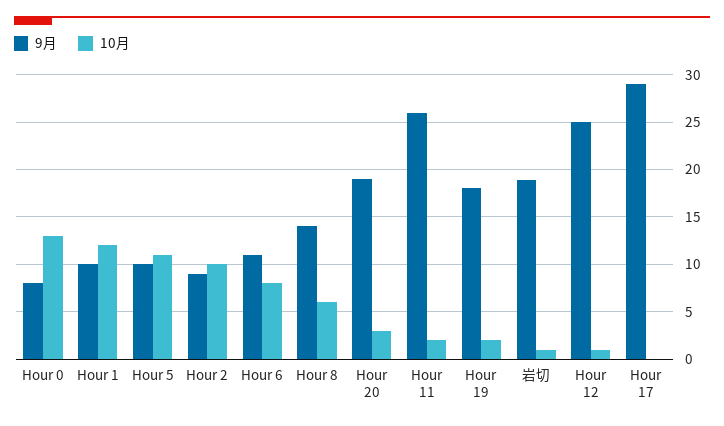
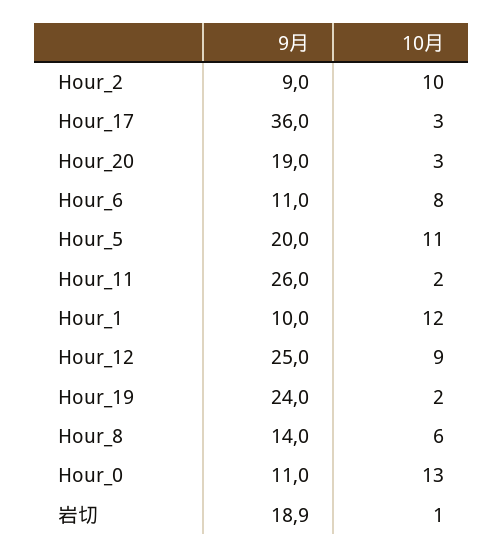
9月, Hour 0: 8 -> 11
9月, Hour 5: 10 -> 20
9月, Hour 19: 18 -> 24
10月, Hour 12: 1 -> 9
9月, Hour 17: 29 -> 36
10月, Hour 17: 0 -> 3

